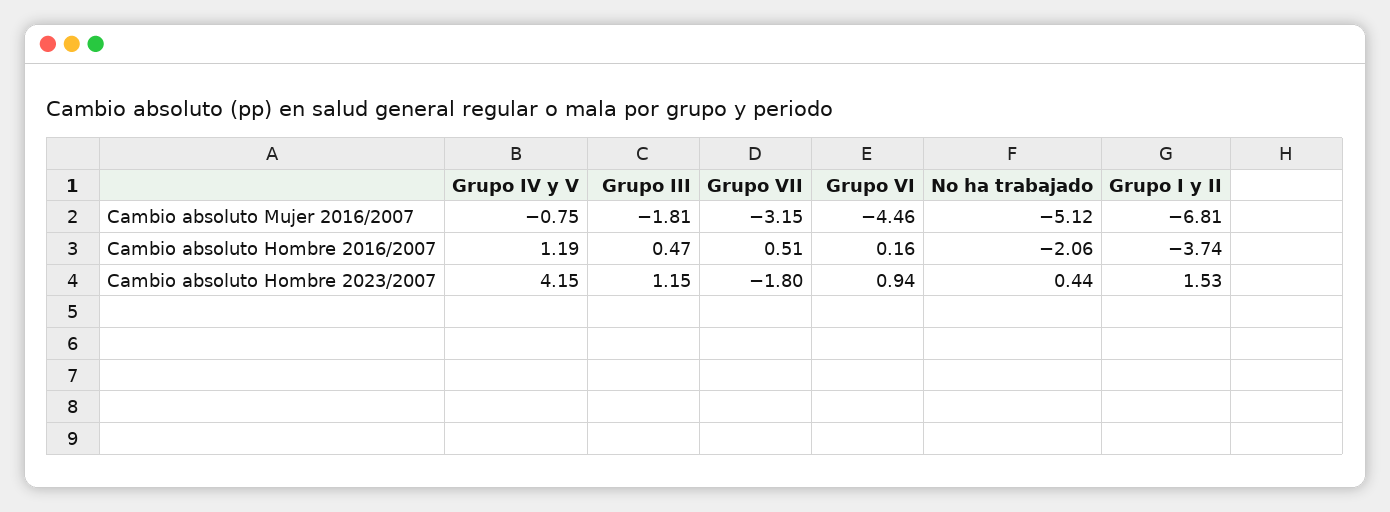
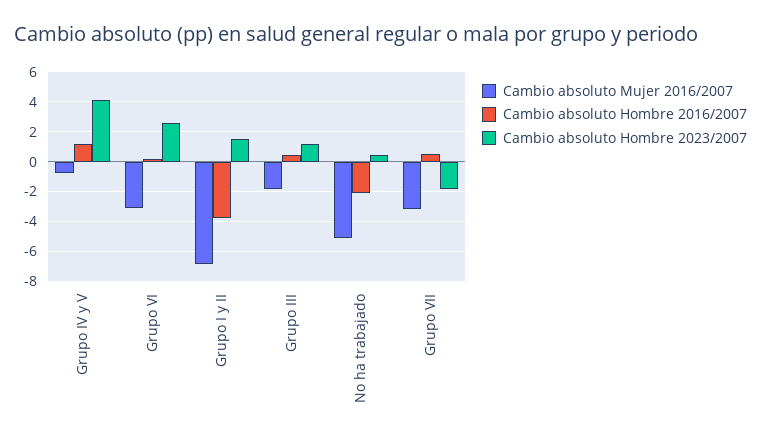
Cambio absoluto Mujer 2016/2007, Grupo VI: -4.46 -> -3
Cambio absoluto Hombre 2023/2007, Grupo VI: 0.94 -> 2.5

